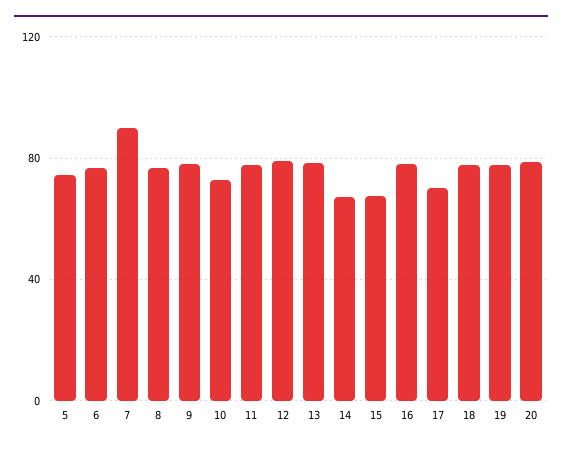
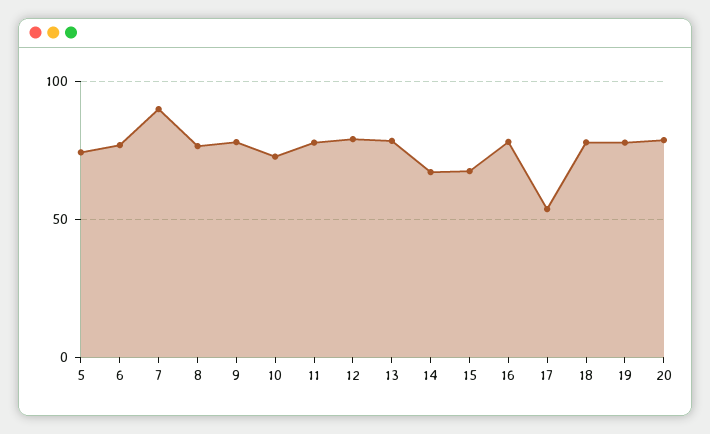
17: 70 -> 55

